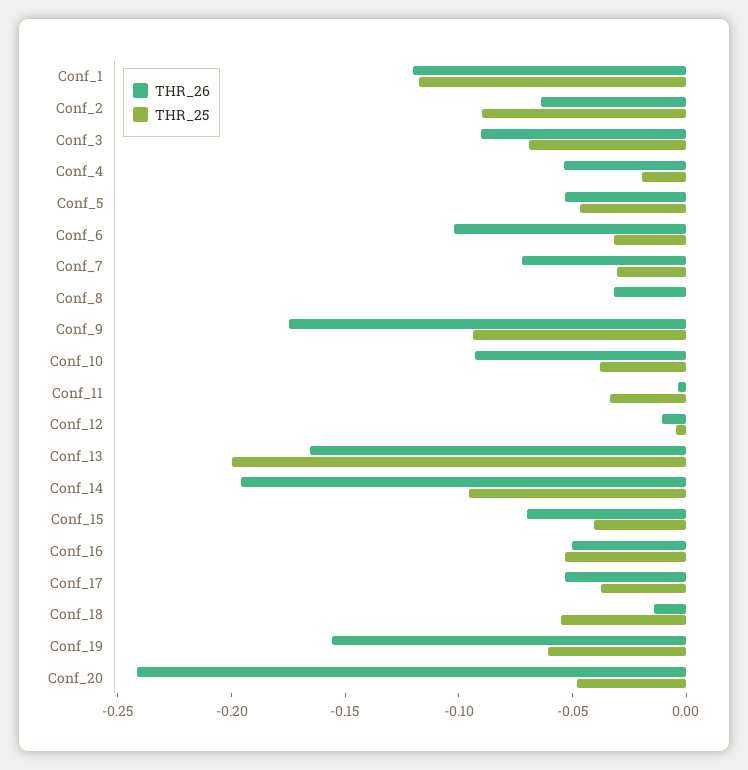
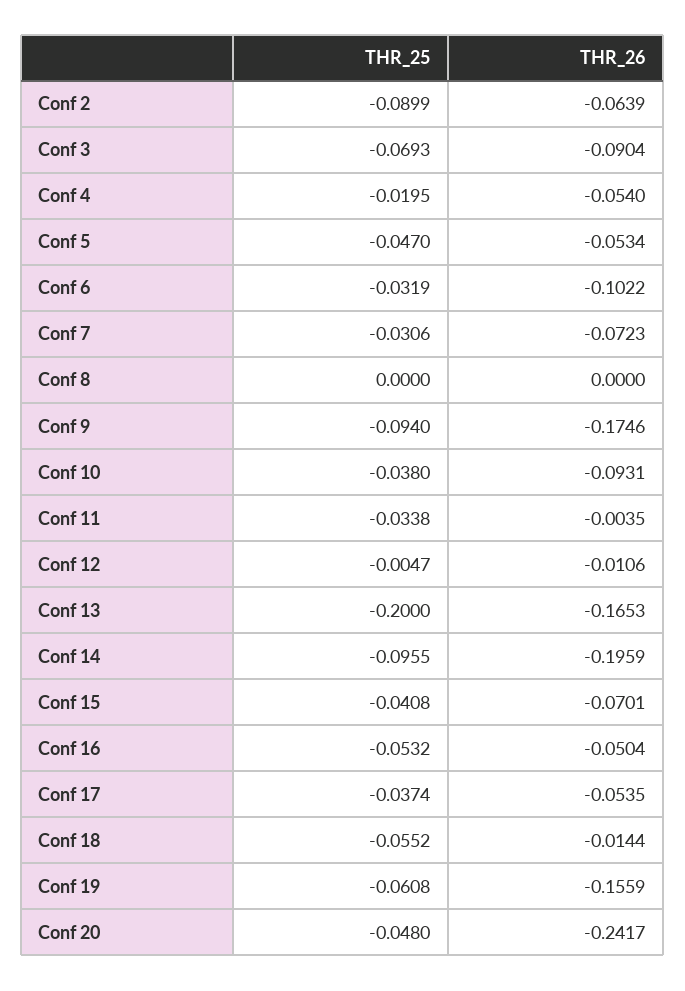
THR_26, Conf_1: -0.12 -> none
THR_25, Conf_1: -0.12 -> none
THR_26, Conf_8: -0.03 -> 0

